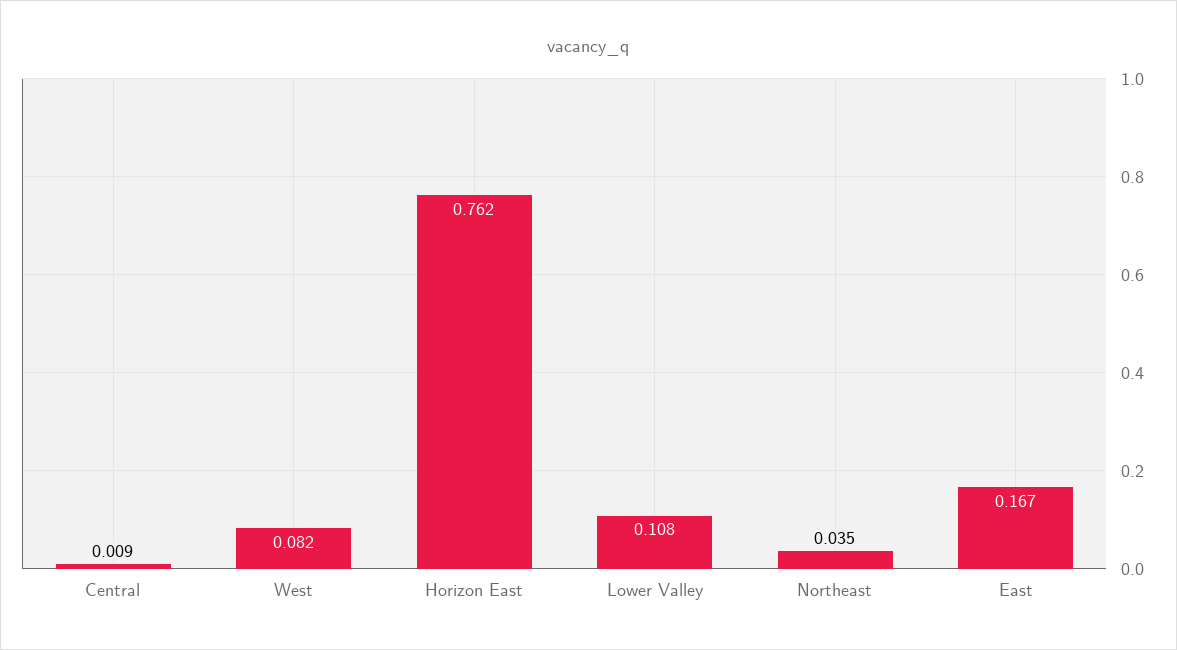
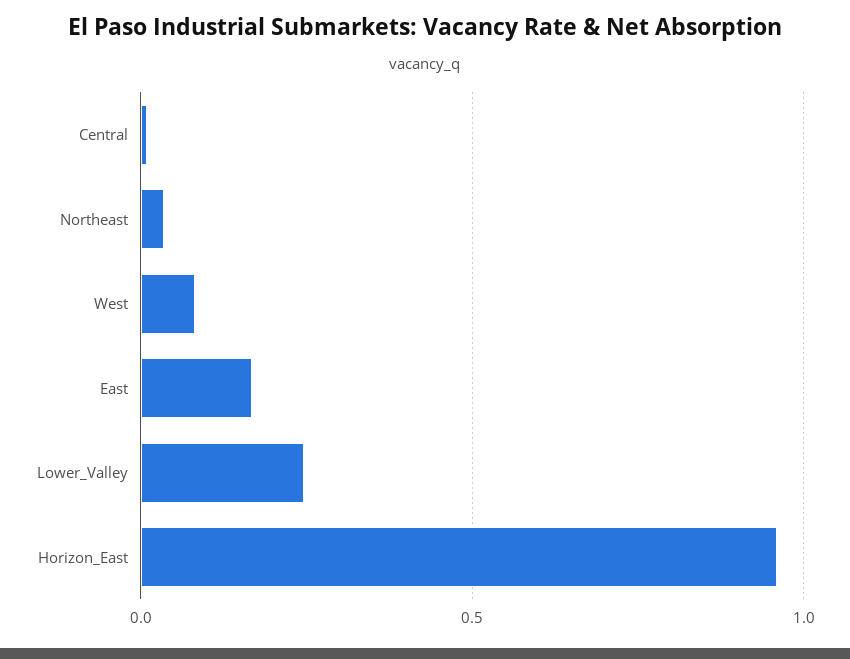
Horizon East: 0.762 -> 0.95
Lower Valley: 0.108 -> 0.25

